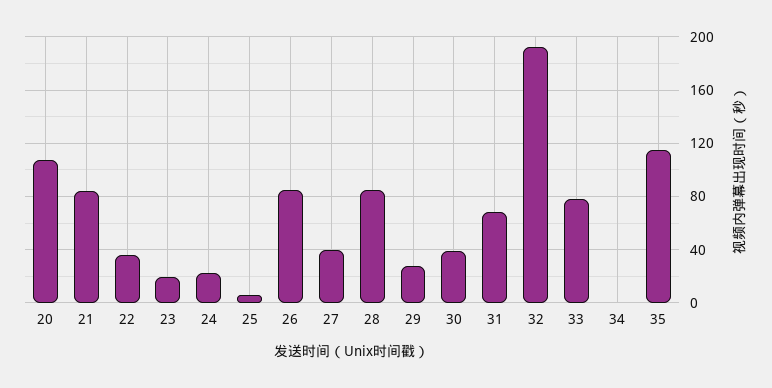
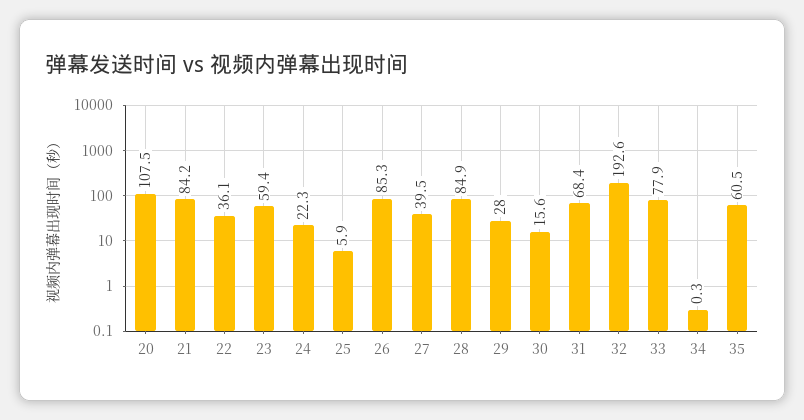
23: 20 -> 59.4
30: 40 -> 15.6
35: 115 -> 60.5

